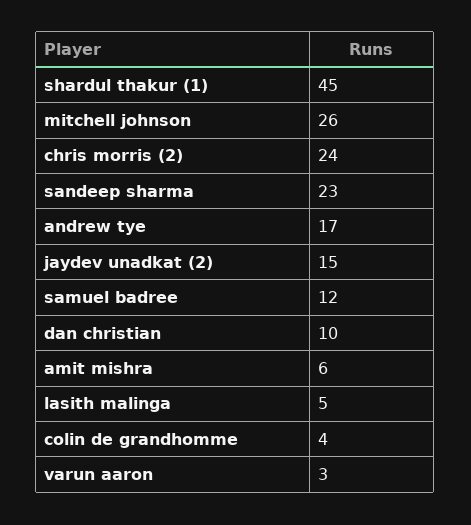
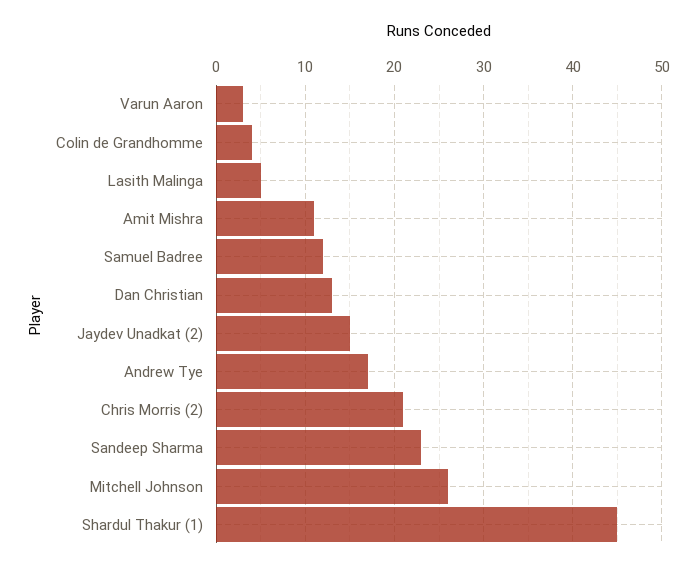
chris morris (2): 24 -> 21
dan christian: 10 -> 13
amit mishra: 6 -> 11

